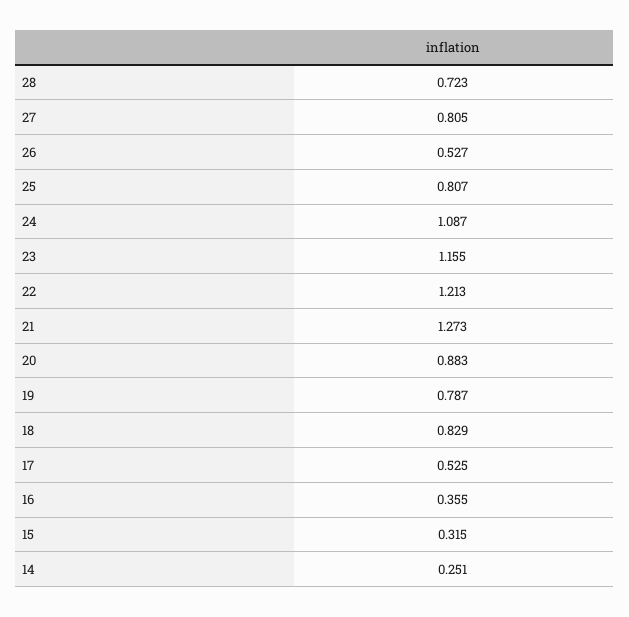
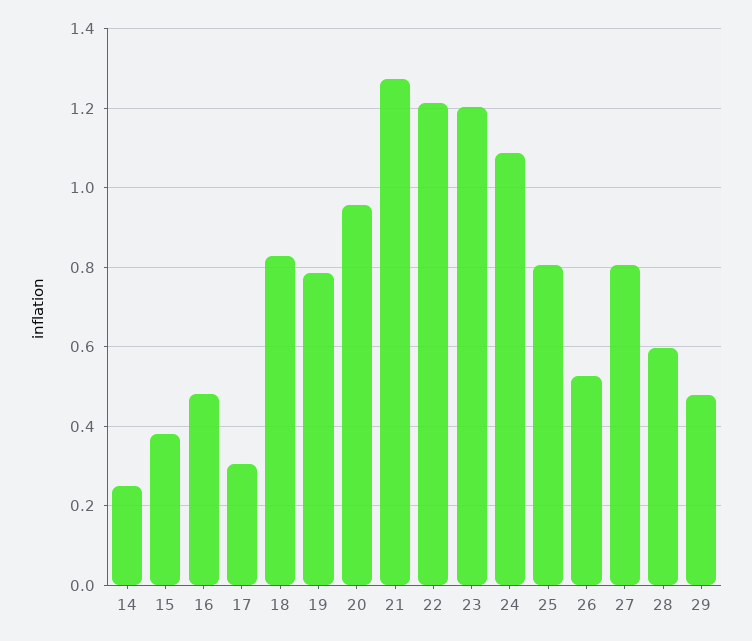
28: 0.723 -> 0.6
23: 1.155 -> 1.2
20: 0.883 -> 0.96
17: 0.525 -> 0.3
16: 0.355 -> 0.48
15: 0.315 -> 0.38
29: none -> 0.48

